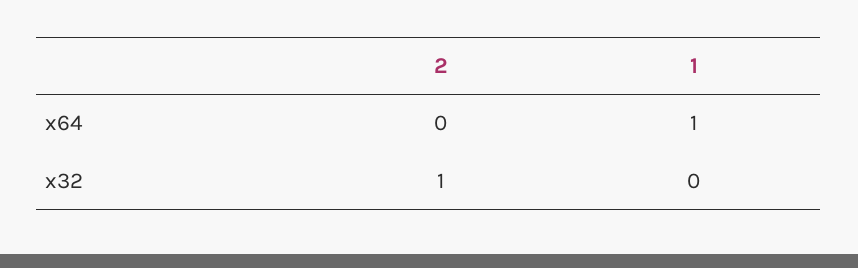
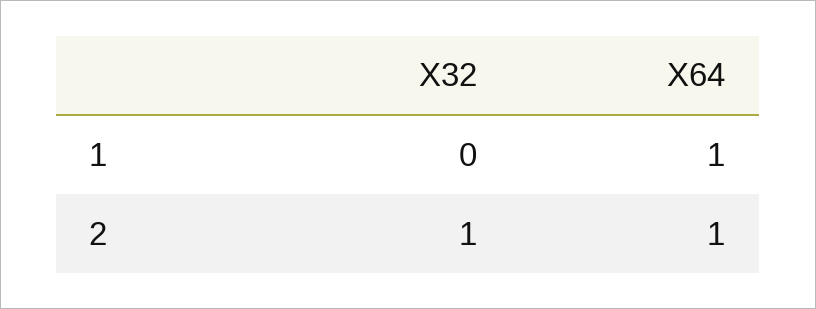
2, x64: 0 -> 1

